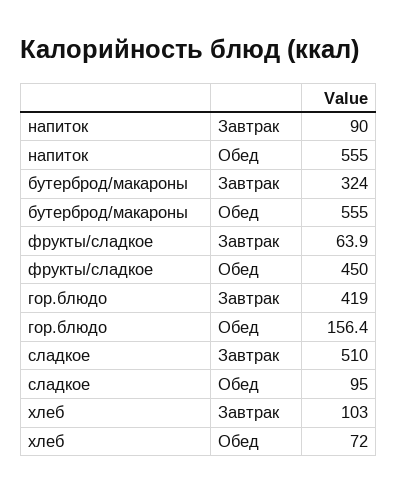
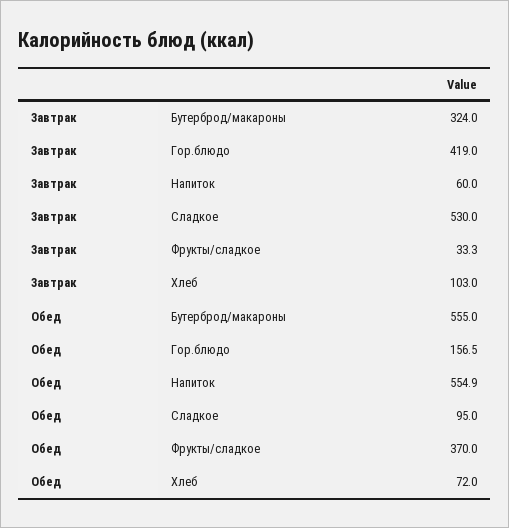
напиток, Завтрак: 90 -> 60
напиток, Обед: 555 -> 554.9
фрукты/сладкое, Завтрак: 63.9 -> 33.3
фрукты/сладкое, Обед: 450 -> 370
гор.блюдо, Обед: 156.4 -> 156.5
сладкое, Завтрак: 510 -> 530

